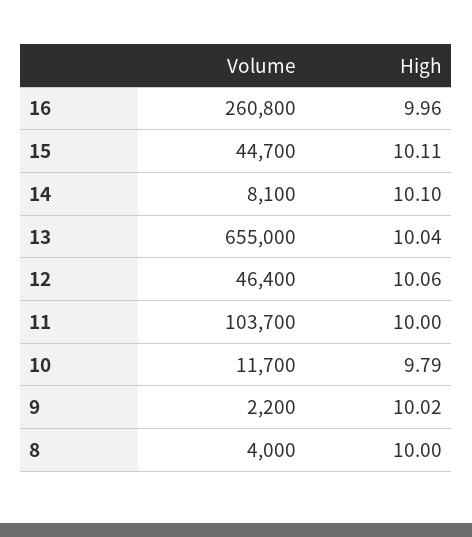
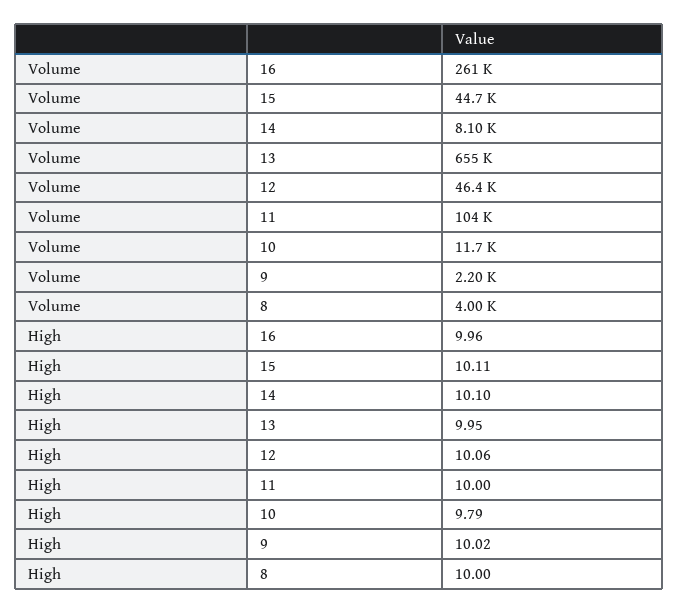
High, 13: 10.04 -> 9.95

